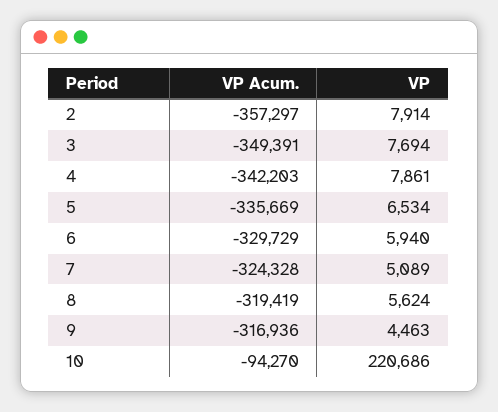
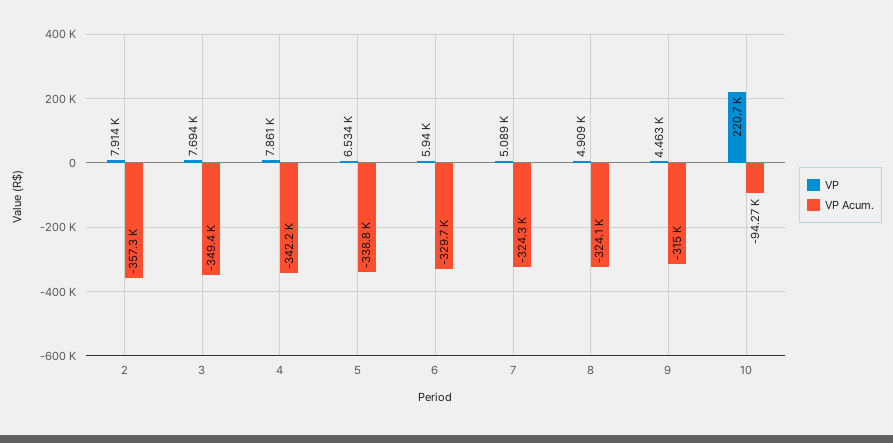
VP Acum., 5: -335669 -> -338800
VP Acum., 8: -319419 -> -324100
VP, 8: 5624 -> 4909
VP Acum., 9: -316936 -> -315000

